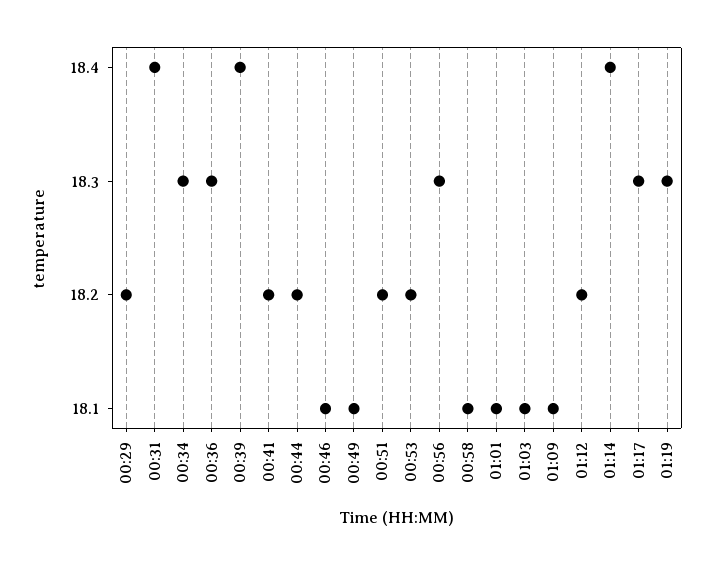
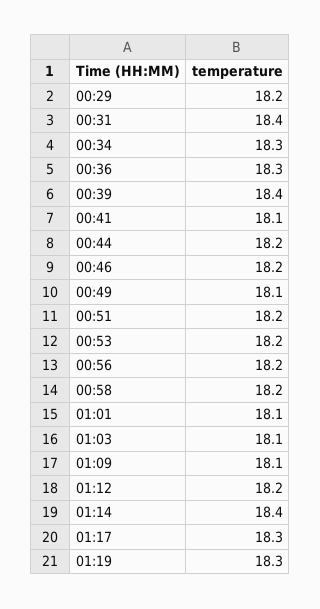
00:41: 18.2 -> 18.1
00:46: 18.1 -> 18.2
00:56: 18.3 -> 18.2
00:58: 18.1 -> 18.2

